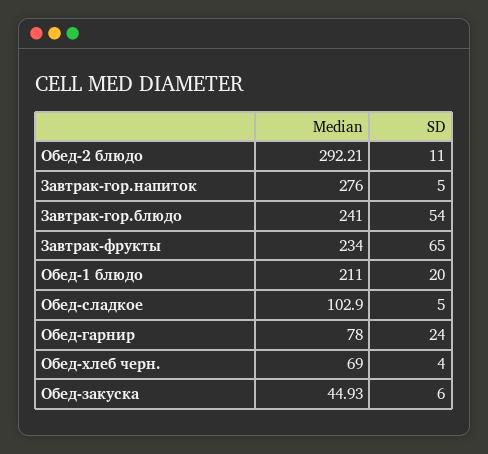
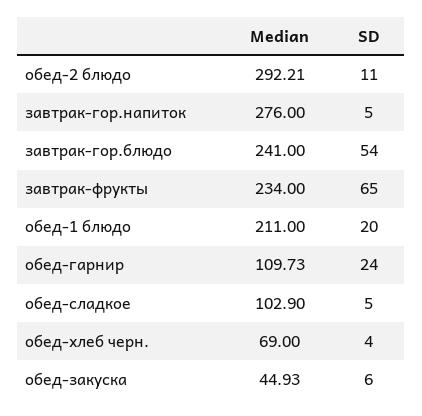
Median, Обед-гарнир: 78 -> 109.73

